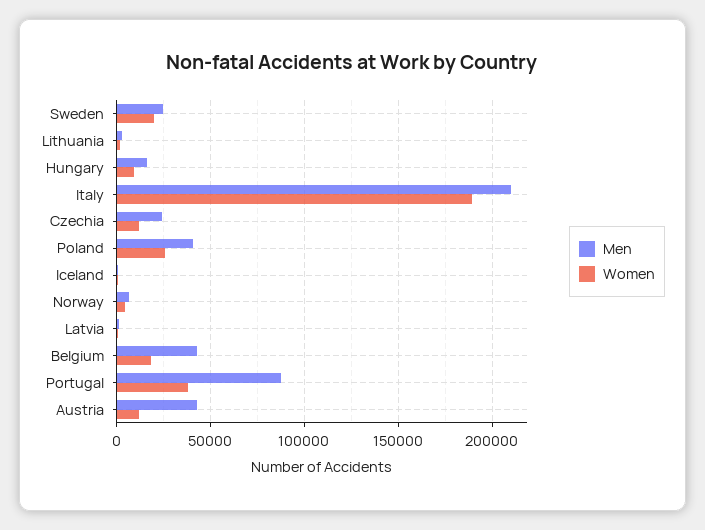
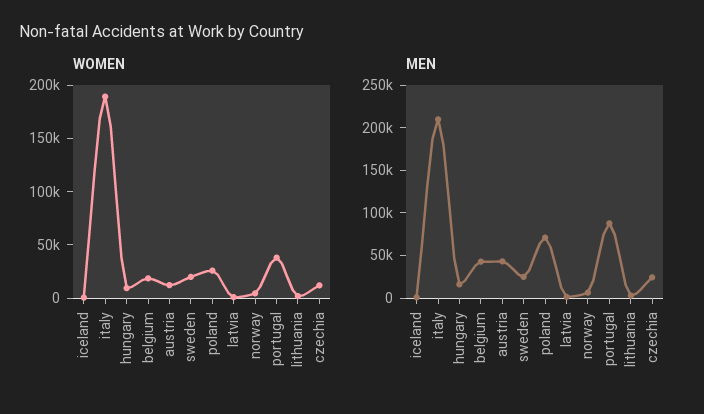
Men, Poland: 40000 -> 70000

